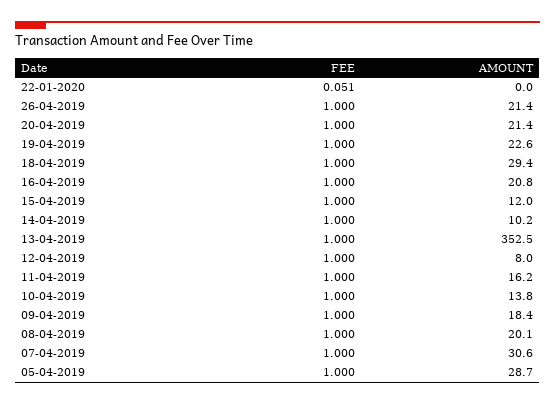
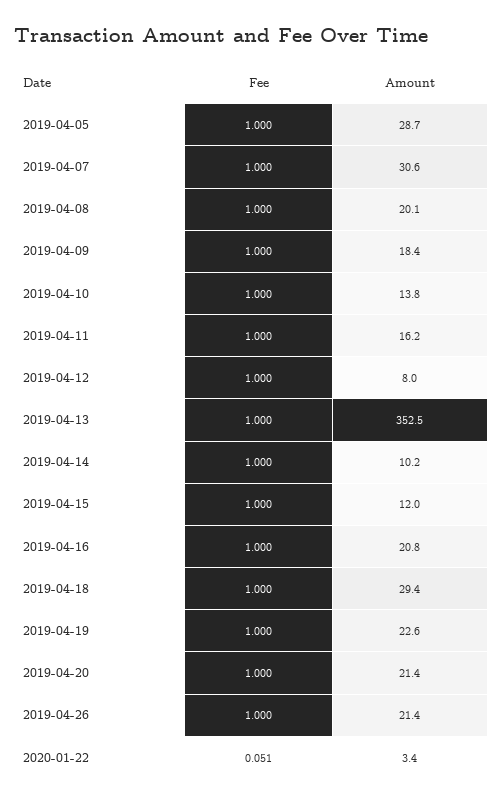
AMOUNT, 22-01-2020: 0 -> 3.4

